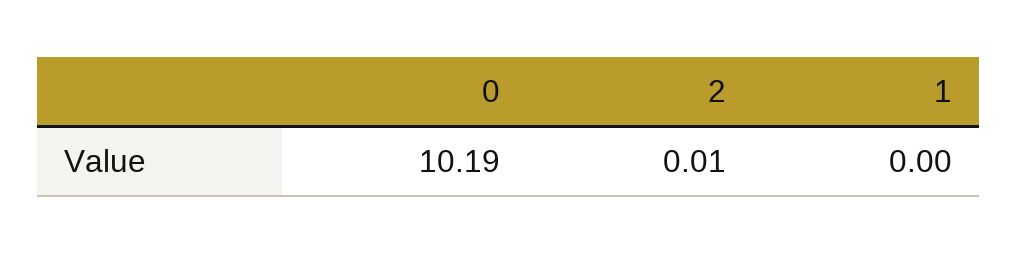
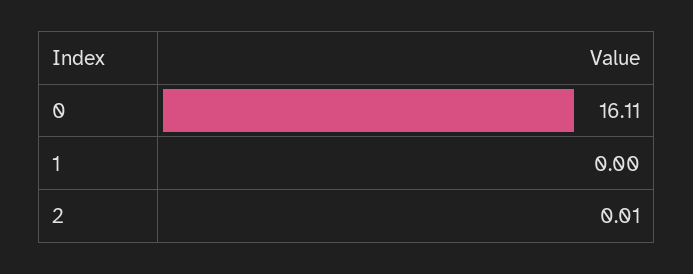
0: 10.19 -> 16.11

